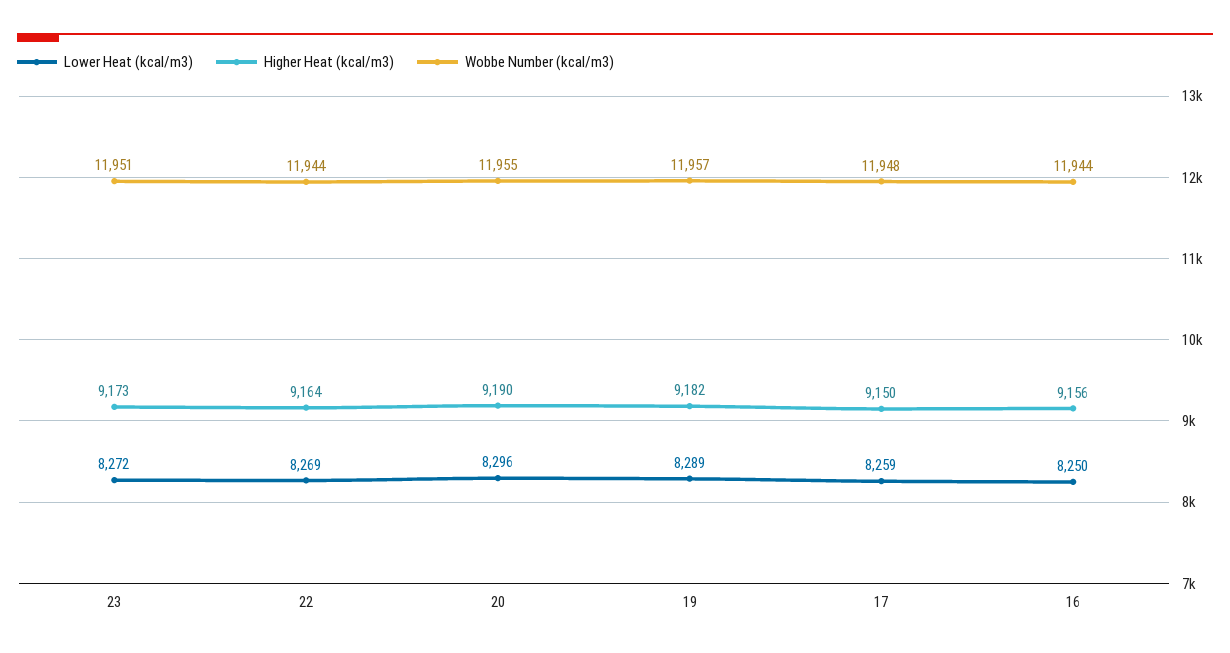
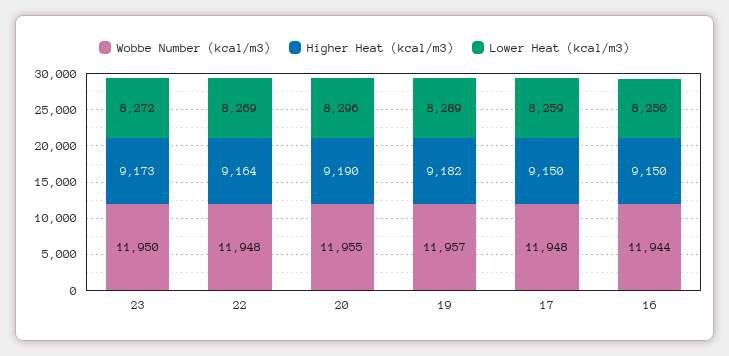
Wobbe Number (kcal/m3), 23: 11951 -> 11950
Wobbe Number (kcal/m3), 22: 11944 -> 11948
Higher Heat (kcal/m3), 16: 9156 -> 9150

